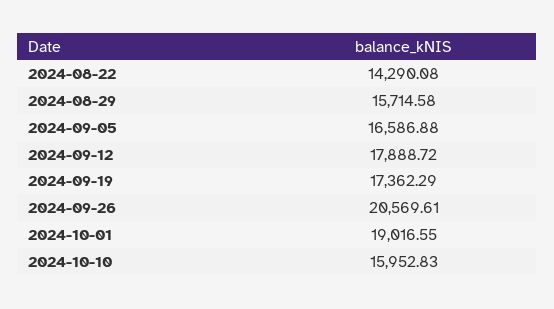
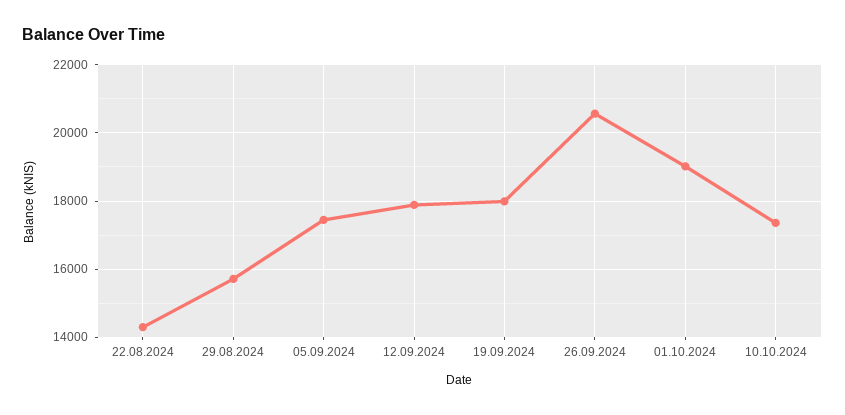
2024-09-05: 16586.88 -> 17400
2024-09-19: 17362.29 -> 18000
2024-10-10: 15952.83 -> 17400

